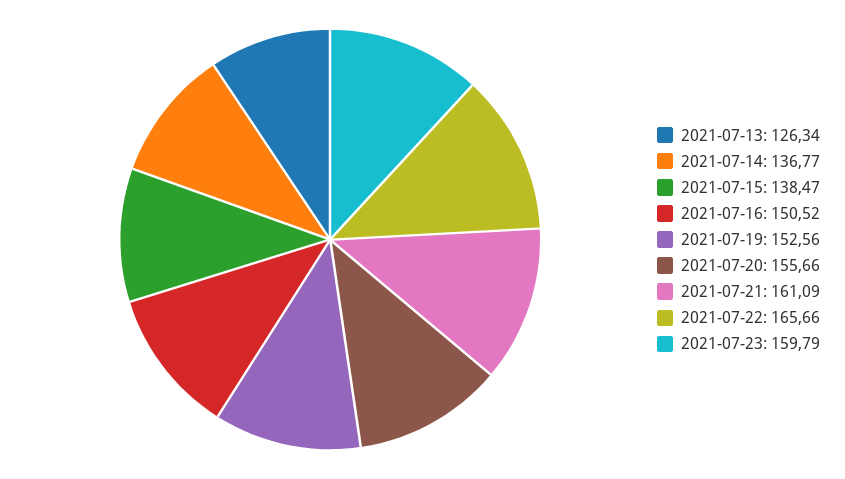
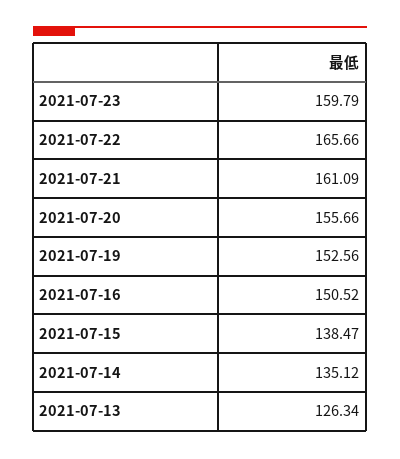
2021-07-14: 136.77 -> 135.12

